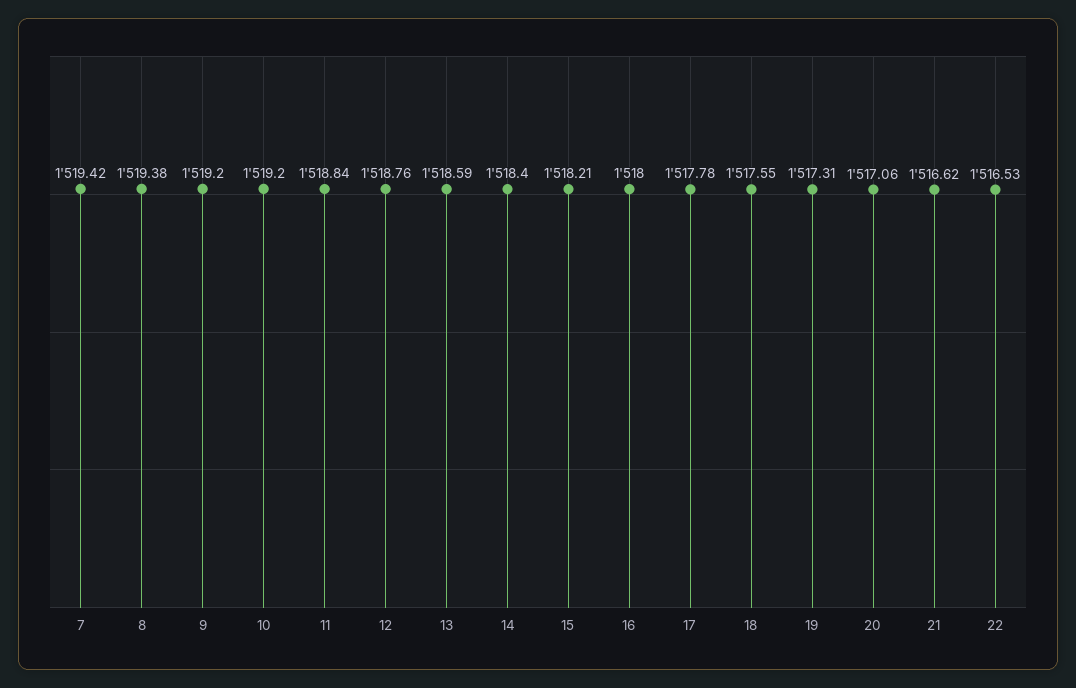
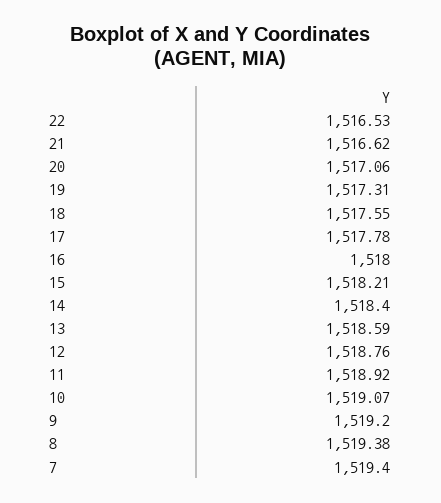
7: 1519.42 -> 1519.4
10: 1519.2 -> 1519.07
11: 1518.84 -> 1518.92

